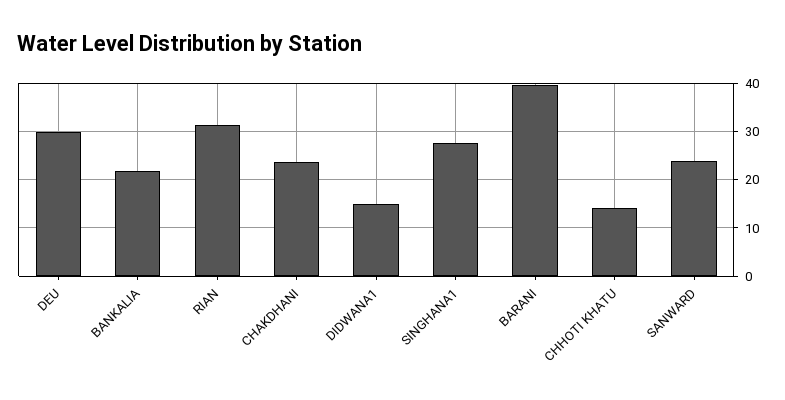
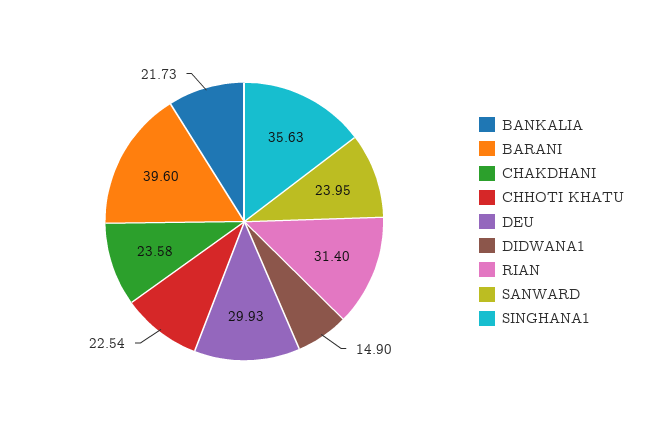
SINGHANA1: 28 -> 35.63
CHHOTI KHATU: 14 -> 22.54

